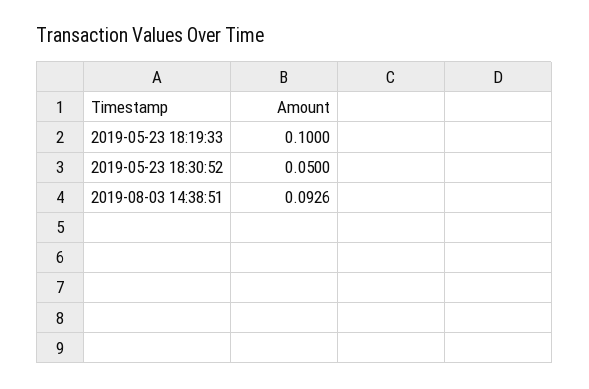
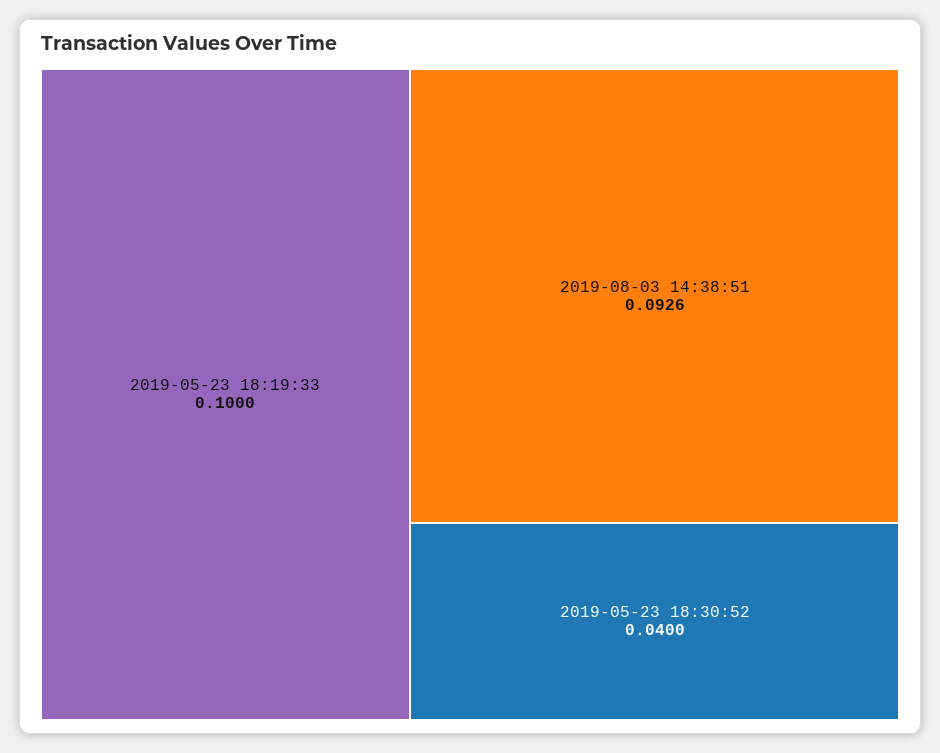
2019-05-23 18:30:52: 0.05 -> 0.04

